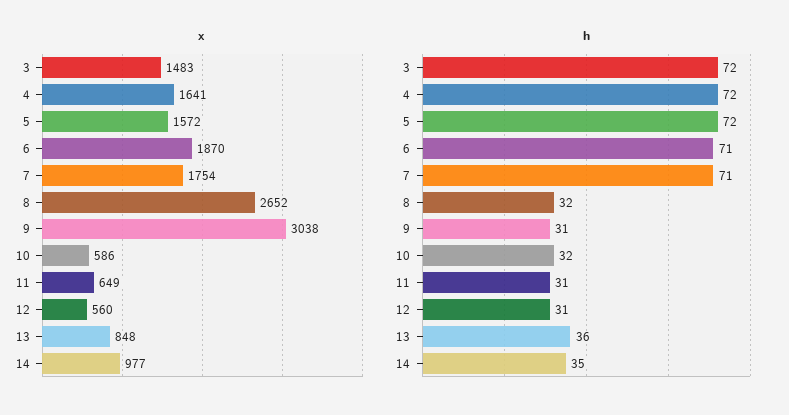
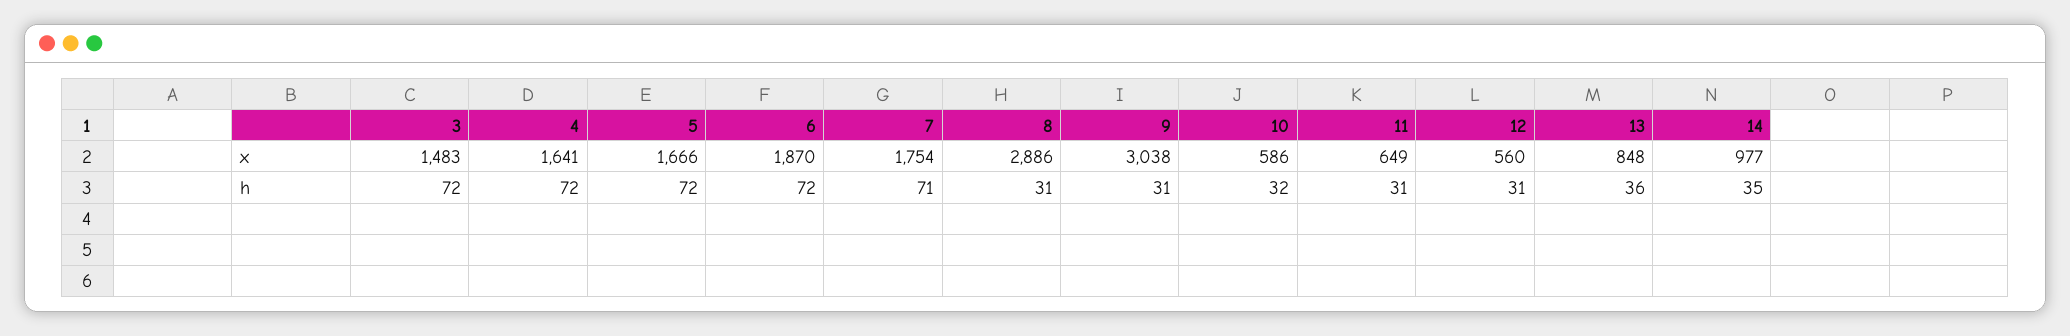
x, 5: 1572 -> 1666
x, 8: 2652 -> 2886
h, 6: 71 -> 72
h, 8: 32 -> 31

